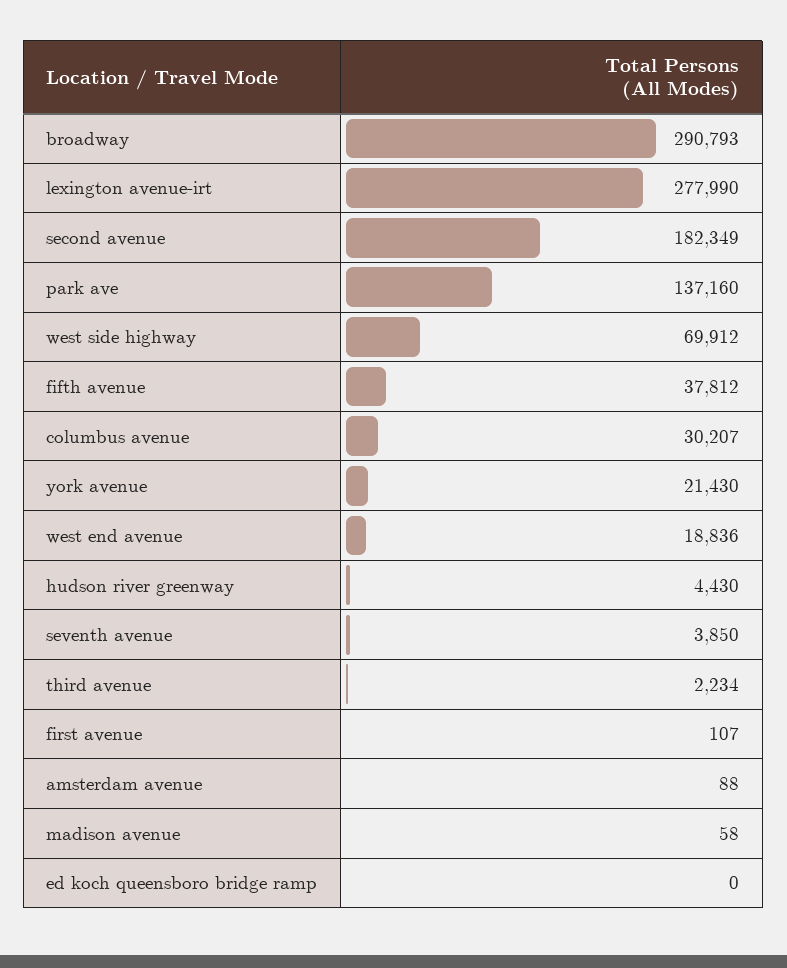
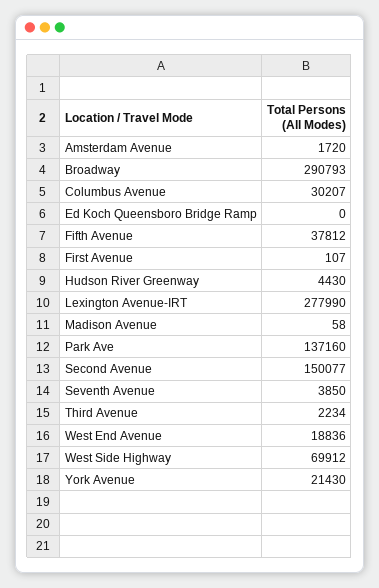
second avenue: 182349 -> 150077
amsterdam avenue: 88 -> 1720

